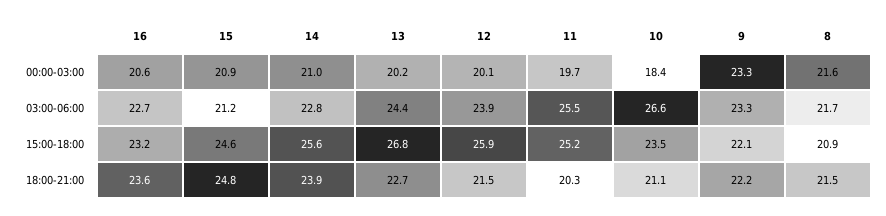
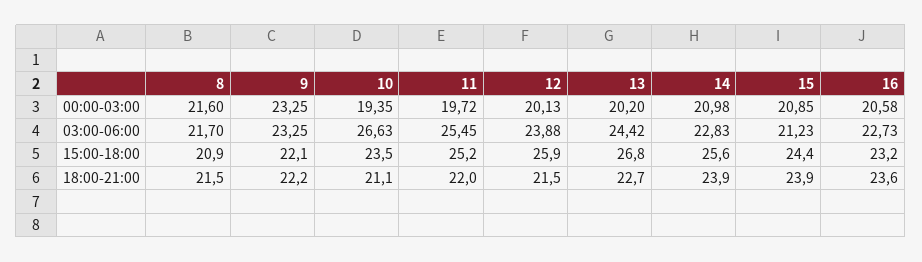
10, 00:00-03:00: 18.4 -> 19.35
15, 15:00-18:00: 24.6 -> 24.4
15, 18:00-21:00: 24.8 -> 23.9
11, 18:00-21:00: 20.3 -> 22

